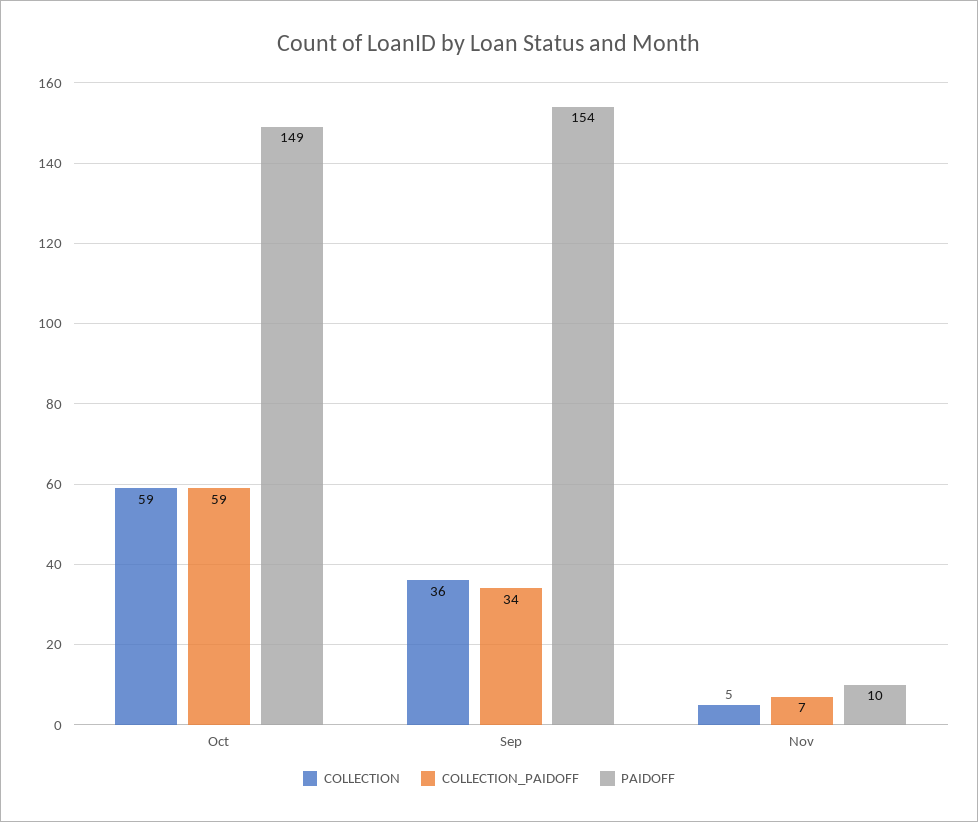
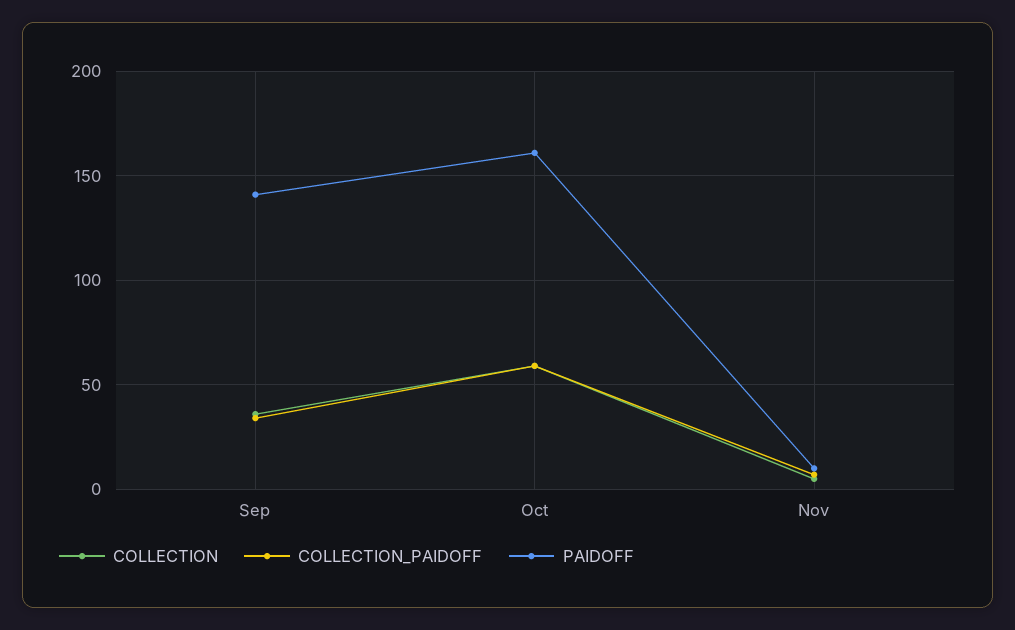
PAIDOFF, Oct: 149 -> 160
PAIDOFF, Sep: 154 -> 140

